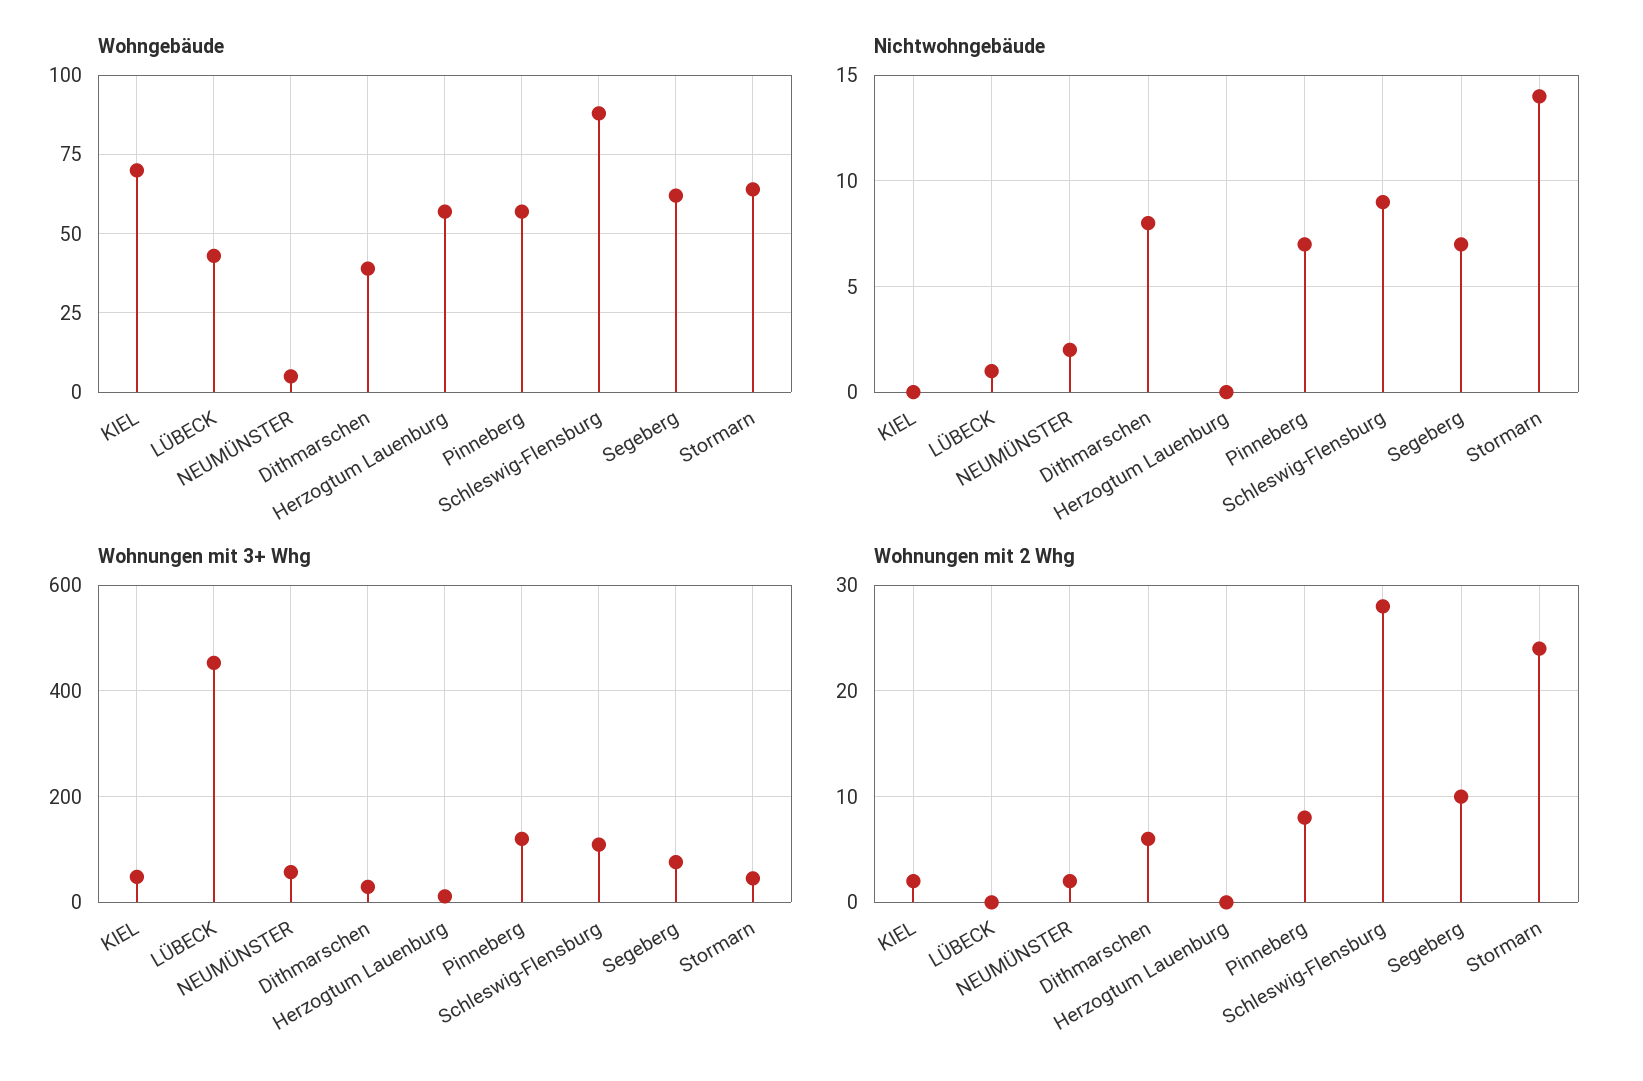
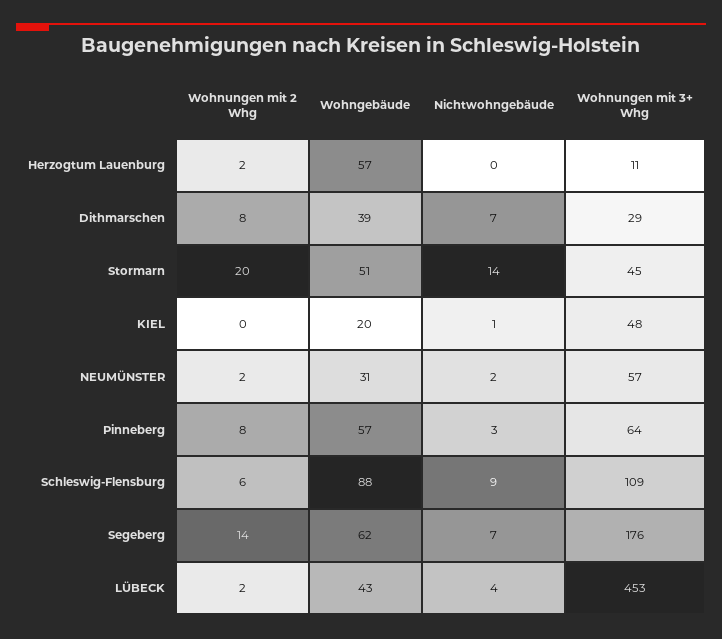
Wohngebäude, KIEL: 70 -> 20
Wohngebäude, NEUMÜNSTER: 5 -> 31
Wohngebäude, Stormarn: 65 -> 51
Nichtwohngebäude, KIEL: 0 -> 1
Nichtwohngebäude, LÜBECK: 1 -> 4
Nichtwohngebäude, Dithmarschen: 8 -> 7
Nichtwohngebäude, Pinneberg: 7 -> 3
Wohnungen mit 3+ Whg, Pinneberg: 120 -> 64
Wohnungen mit 3+ Whg, Segeberg: 80 -> 176
Wohnungen mit 2 Whg, KIEL: 2 -> 0
Wohnungen mit 2 Whg, LÜBECK: 0 -> 2
Wohnungen mit 2 Whg, Dithmarschen: 6 -> 8
Wohnungen mit 2 Whg, Herzogtum Lauenburg: 0 -> 2
Wohnungen mit 2 Whg, Schleswig-Flensburg: 28 -> 6
Wohnungen mit 2 Whg, Segeberg: 10 -> 14
Wohnungen mit 2 Whg, Stormarn: 24 -> 20

